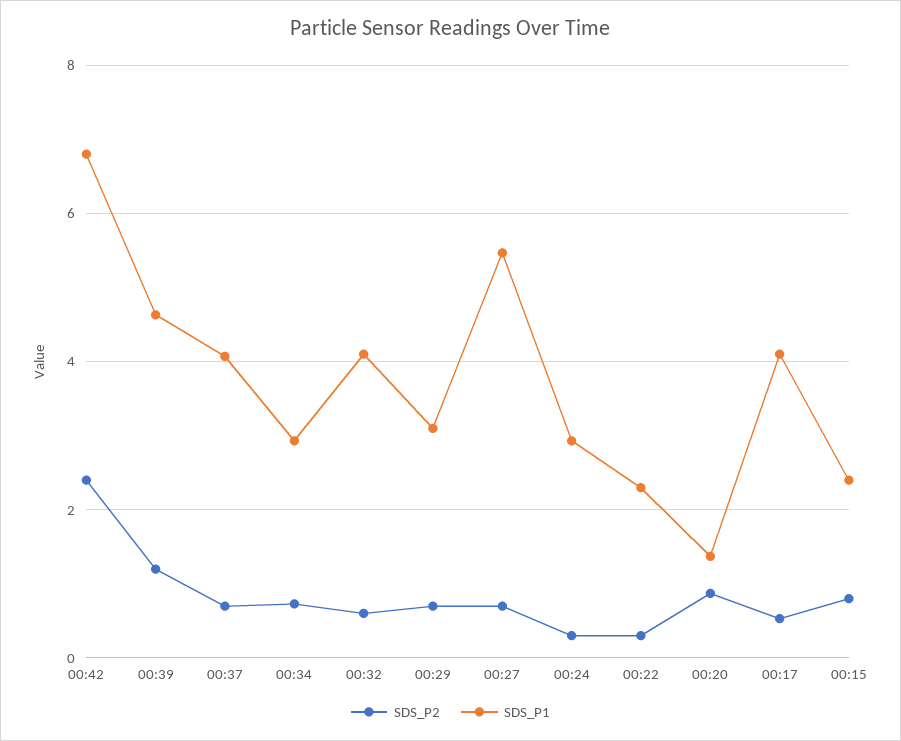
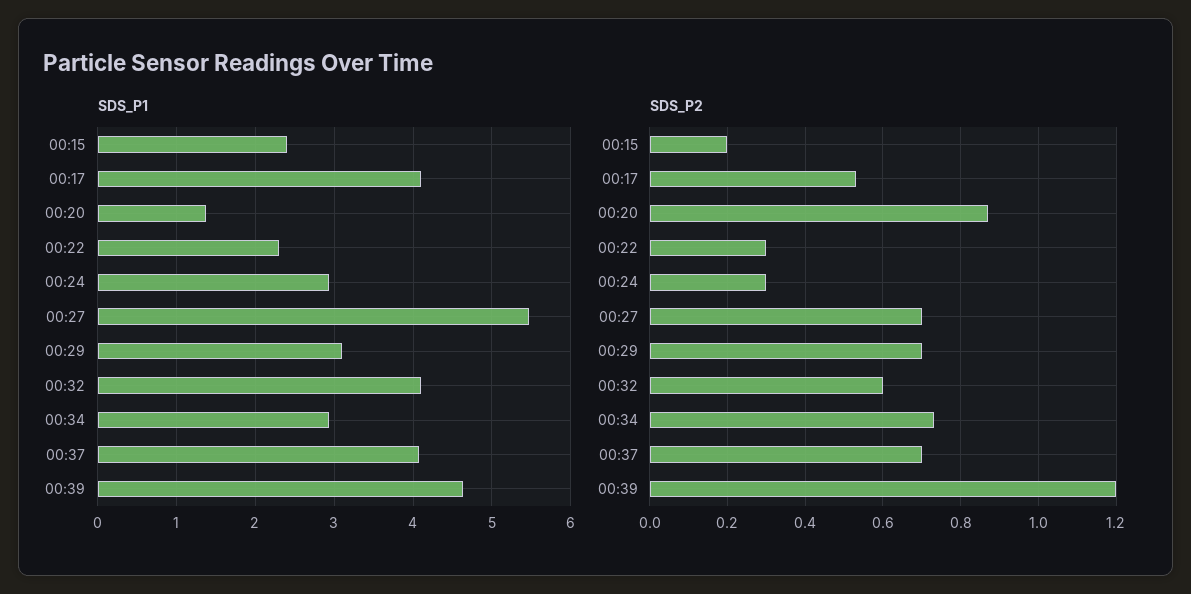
SDS_P2, 00:42: 2.4 -> none
SDS_P1, 00:42: 6.8 -> none
SDS_P2, 00:15: 0.8 -> 0.2

